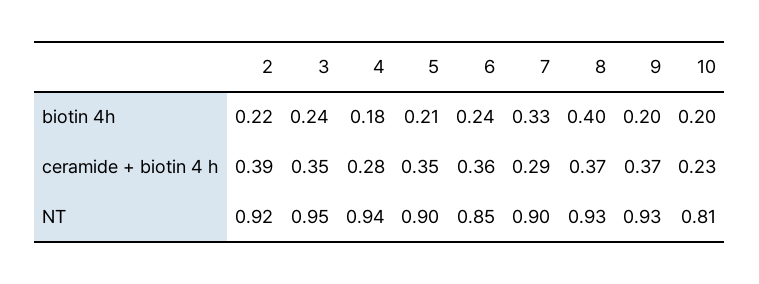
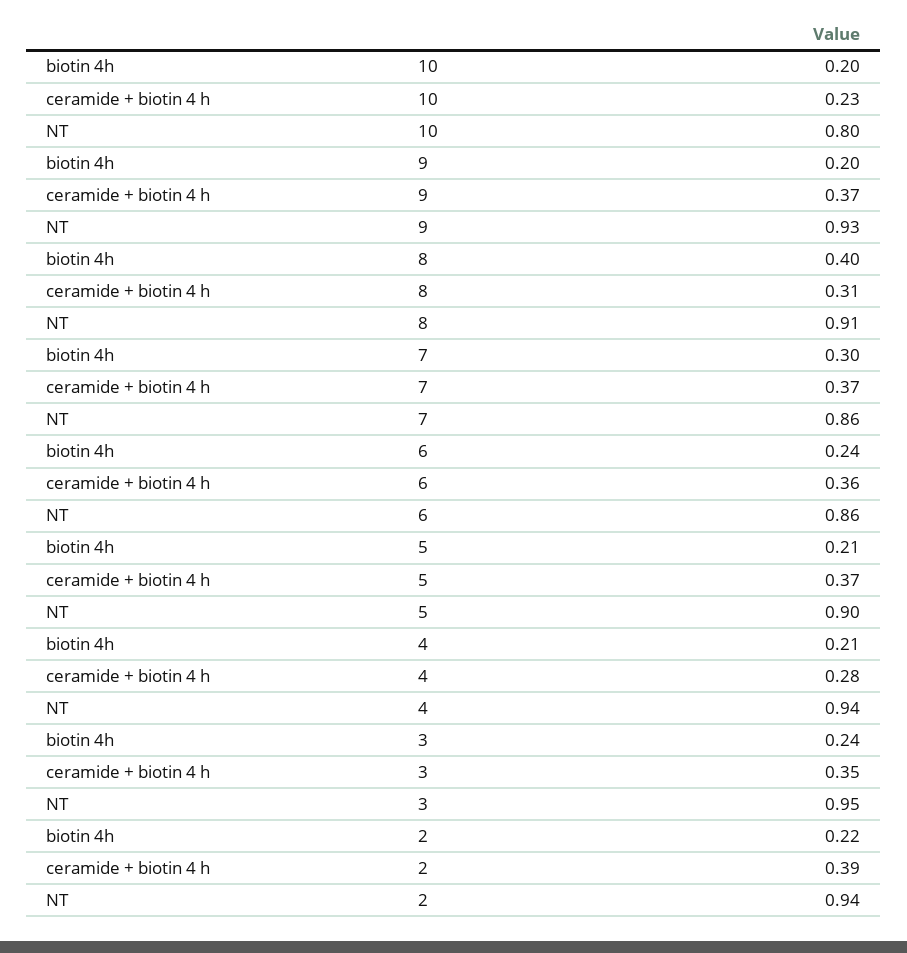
4, biotin 4h: 0.18 -> 0.21
7, biotin 4h: 0.33 -> 0.3
5, ceramide + biotin 4 h: 0.35 -> 0.37
7, ceramide + biotin 4 h: 0.29 -> 0.37
8, ceramide + biotin 4 h: 0.37 -> 0.31
2, NT: 0.92 -> 0.94
6, NT: 0.85 -> 0.86
7, NT: 0.9 -> 0.86
8, NT: 0.93 -> 0.91
10, NT: 0.81 -> 0.8

